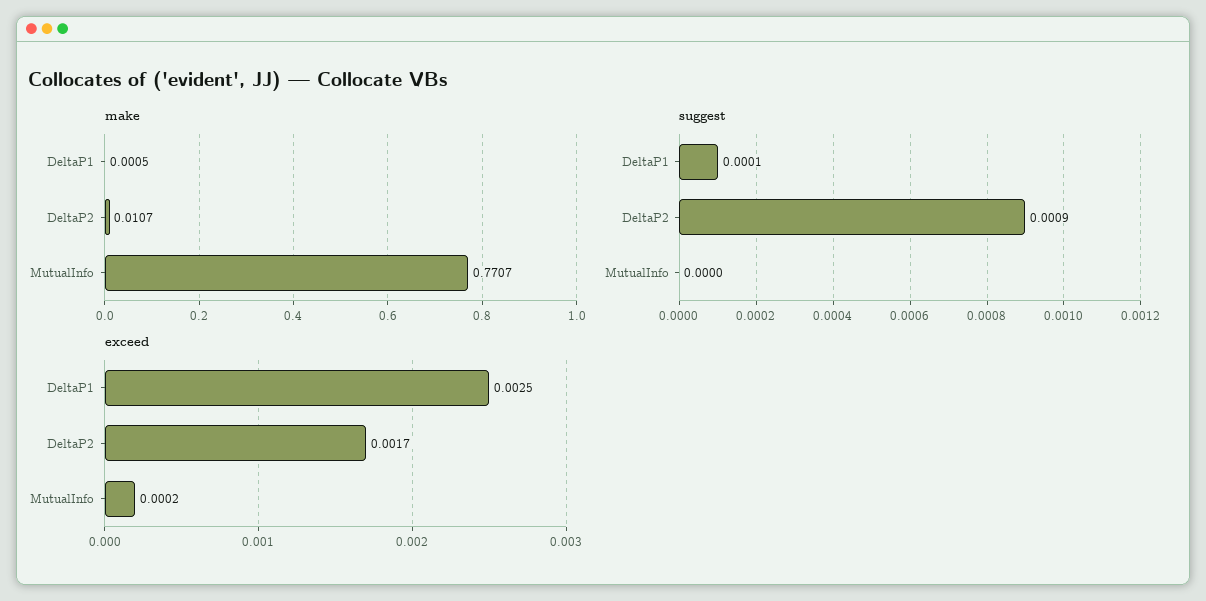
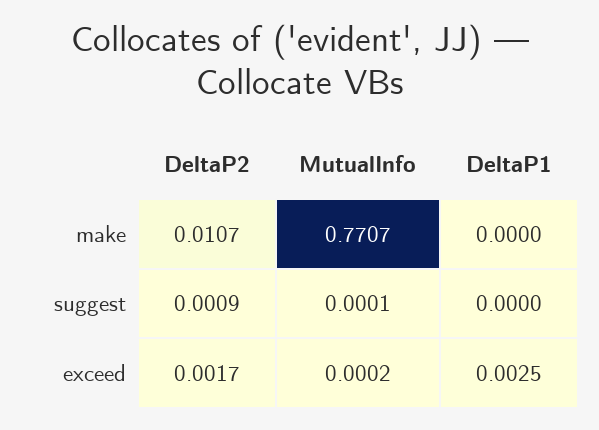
make, DeltaP1: 0.0005 -> 0
suggest, DeltaP1: 0.0001 -> 0
suggest, MutualInfo: 0 -> 0.0001

